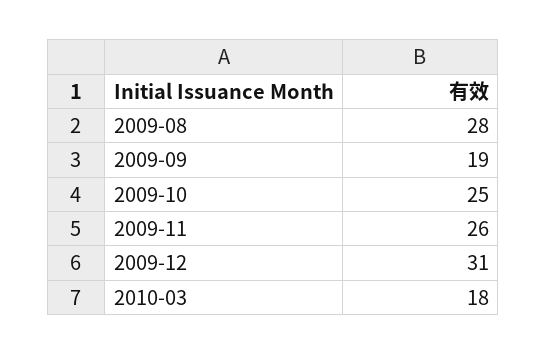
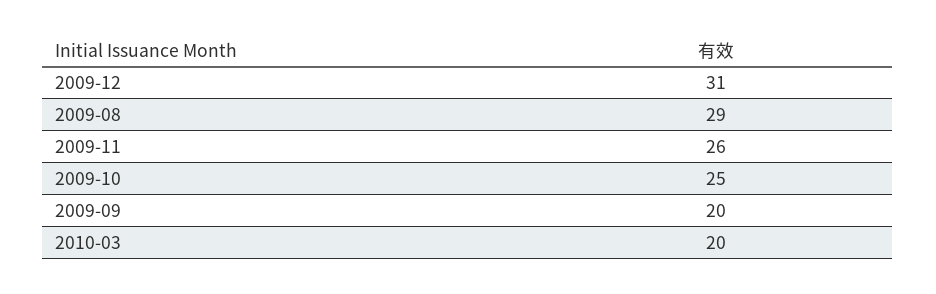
2009-08: 28 -> 29
2009-09: 19 -> 20
2010-03: 18 -> 20

